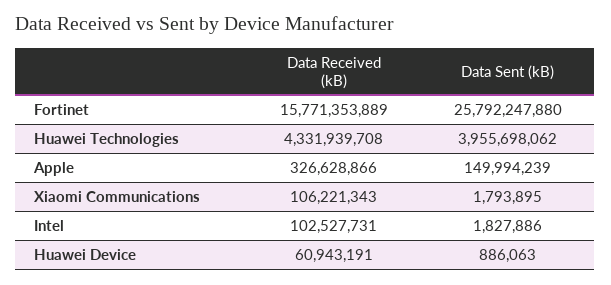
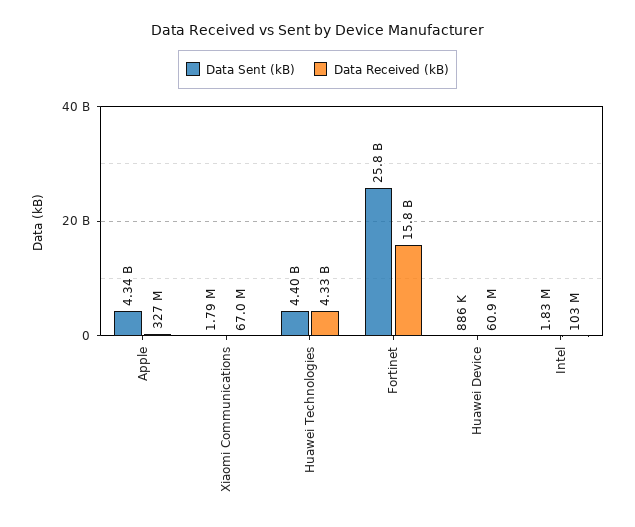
Data Sent (kB), Huawei Technologies: 3955698062 -> 4400000000
Data Sent (kB), Apple: 149994239 -> 4340000000
Data Received (kB), Xiaomi Communications: 106221343 -> 67000000

